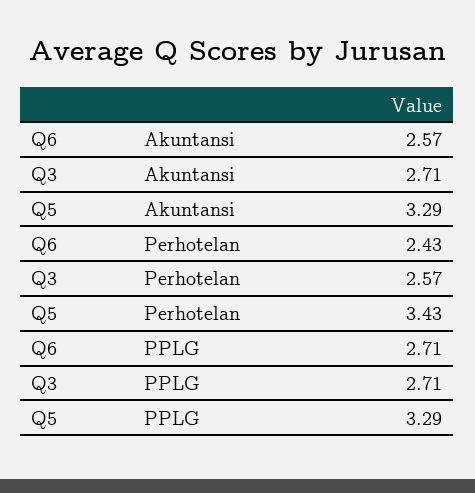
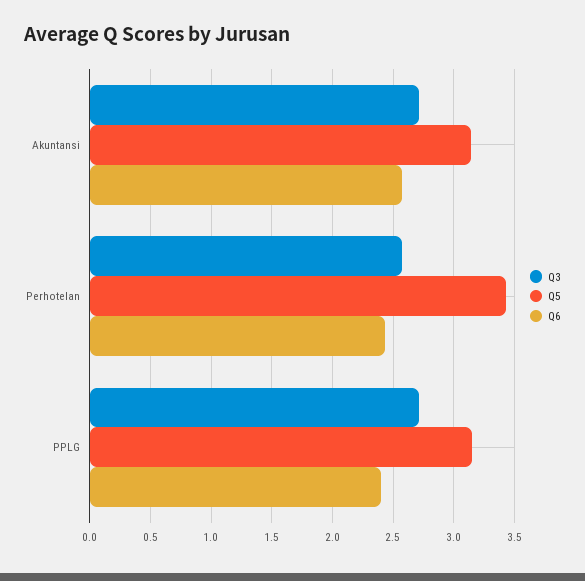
Q5, Akuntansi: 3.29 -> 3.15
Q6, PPLG: 2.71 -> 2.4
Q5, PPLG: 3.29 -> 3.15

